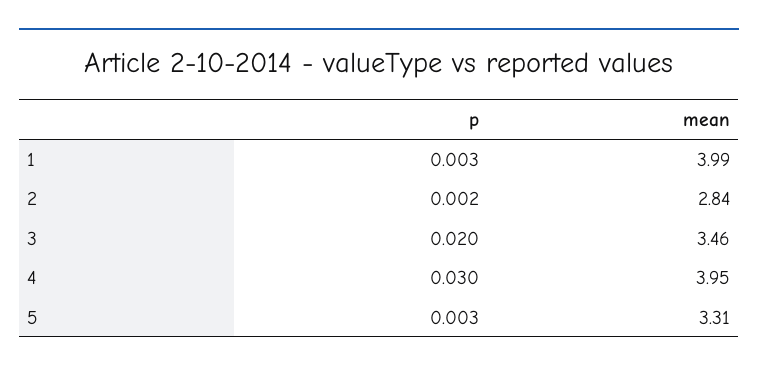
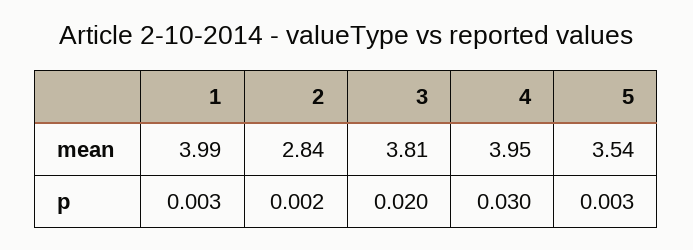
mean, 3: 3.46 -> 3.81
mean, 5: 3.31 -> 3.54

